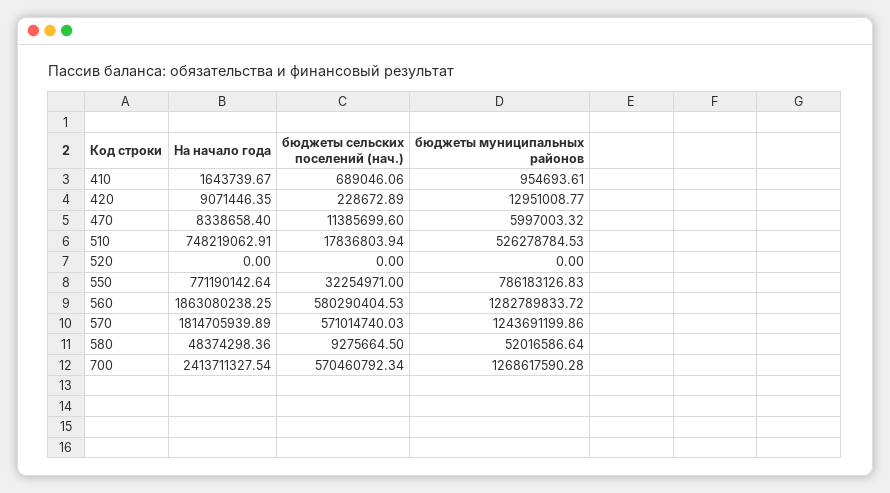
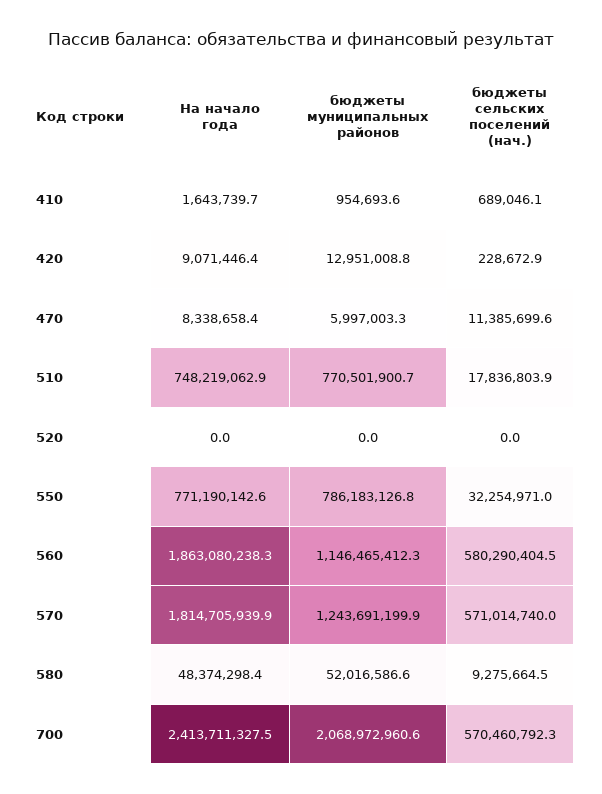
бюджеты муниципальных районов, 510: 526278784.53 -> 770501900.7
бюджеты муниципальных районов, 560: 1282789833.72 -> 1146465412.3
бюджеты муниципальных районов, 700: 1268617590.28 -> 2068972960.6

